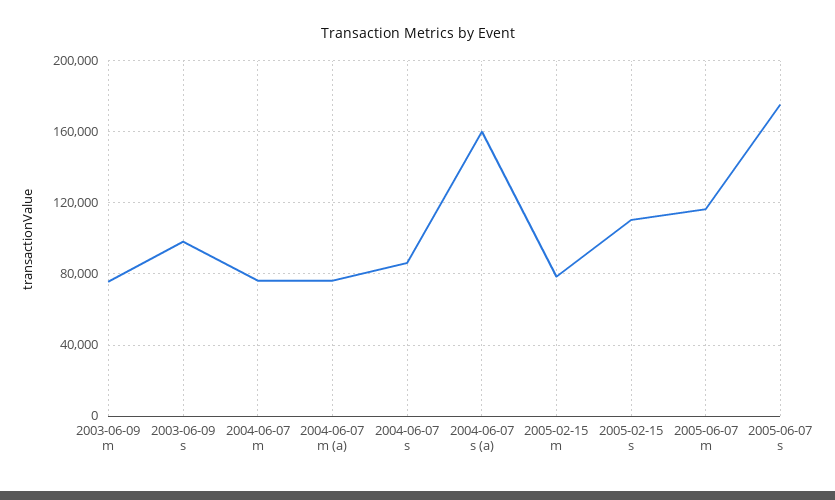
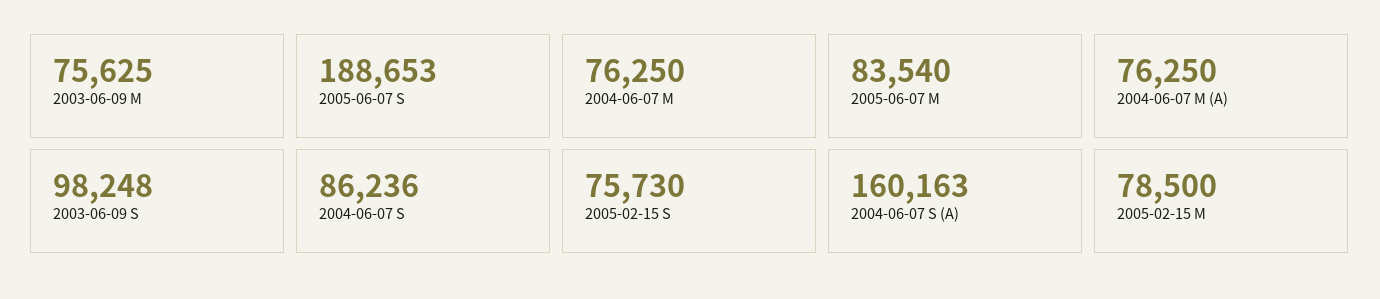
2005-02-15 s: 110000 -> 75730
2005-06-07 m: 115000 -> 83540
2005-06-07 s: 175000 -> 188653

